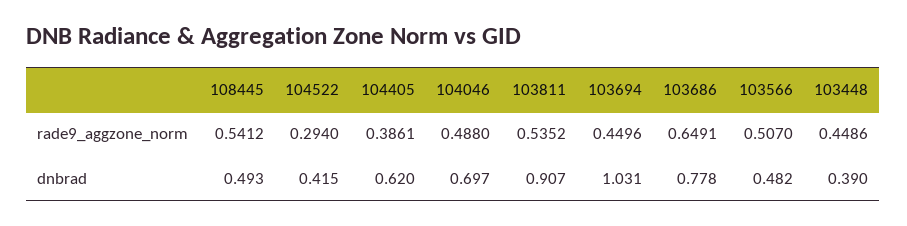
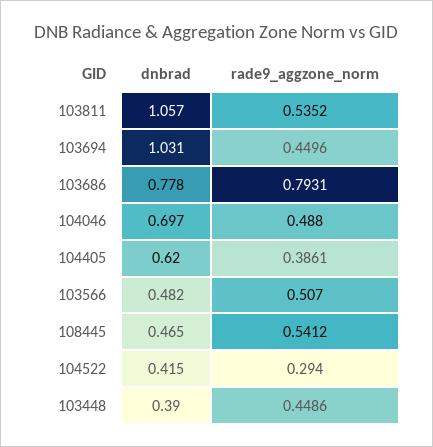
103686, rade9_aggzone_norm: 0.6491 -> 0.7931
108445, dnbrad: 0.493 -> 0.465
103811, dnbrad: 0.907 -> 1.057

